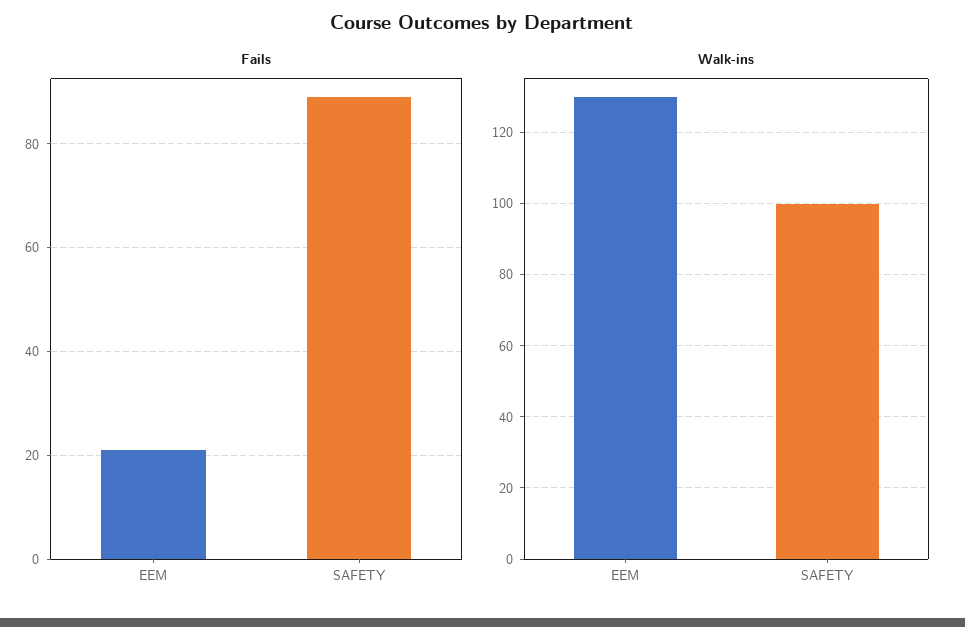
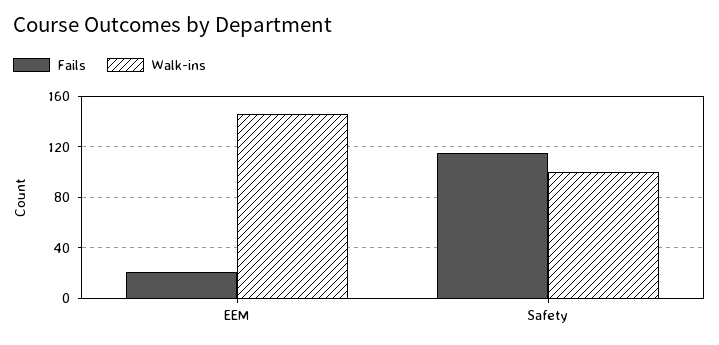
Fails, SAFETY: 90 -> 115
Walk-ins, EEM: 130 -> 145

